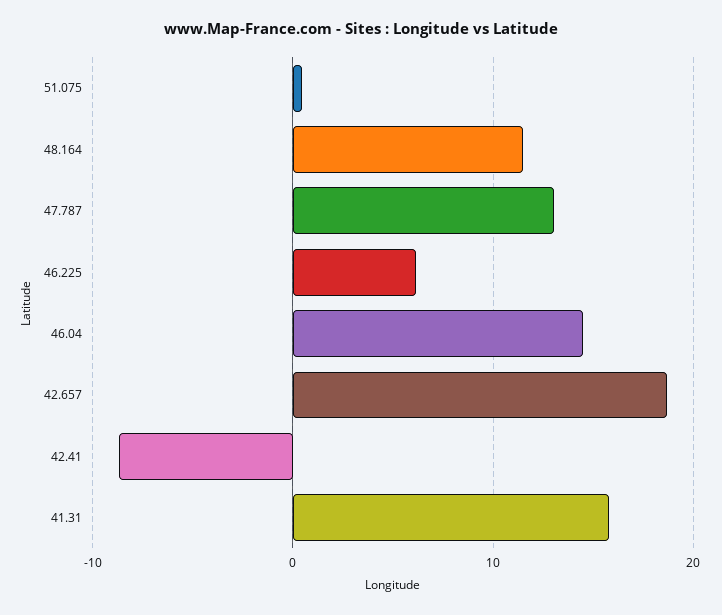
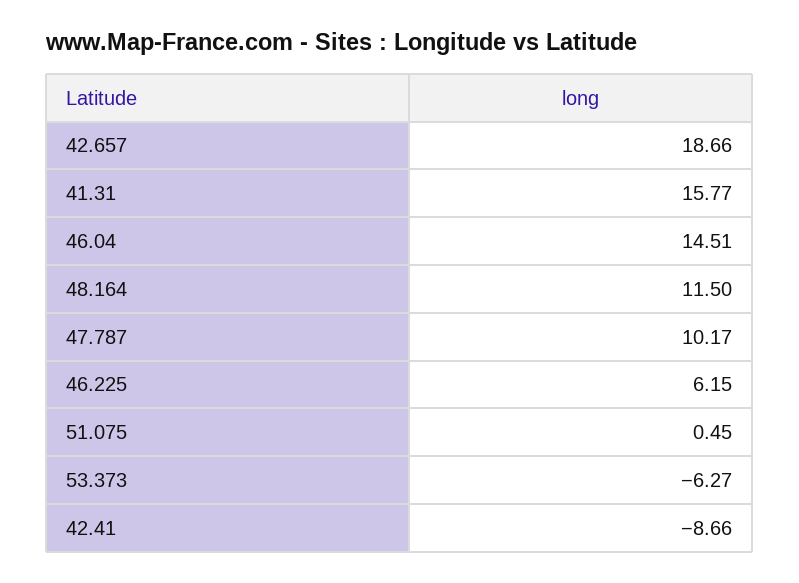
47.787: 13 -> 10.17
53.373: none -> -6.27

